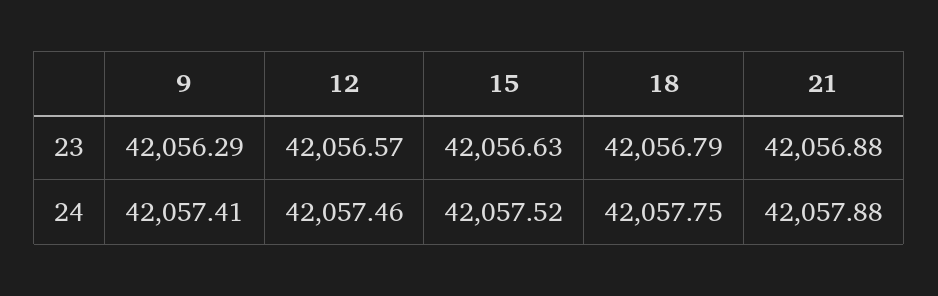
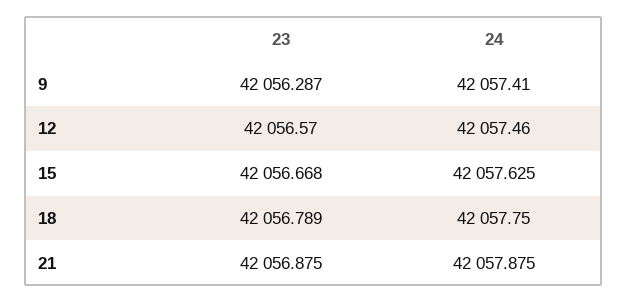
15, 23: 42056.63 -> 42056.668
15, 24: 42057.52 -> 42057.625

